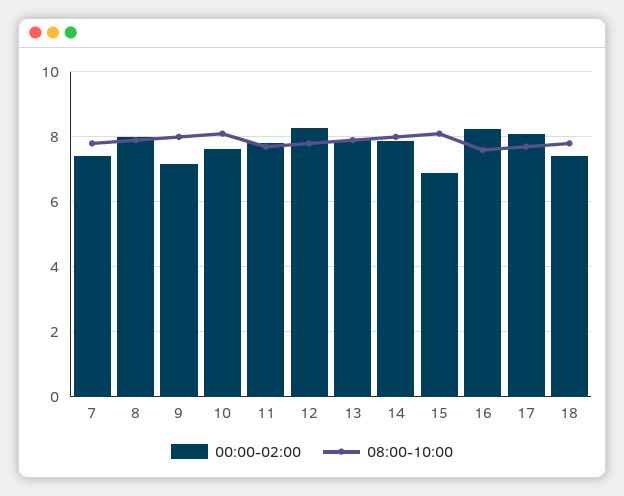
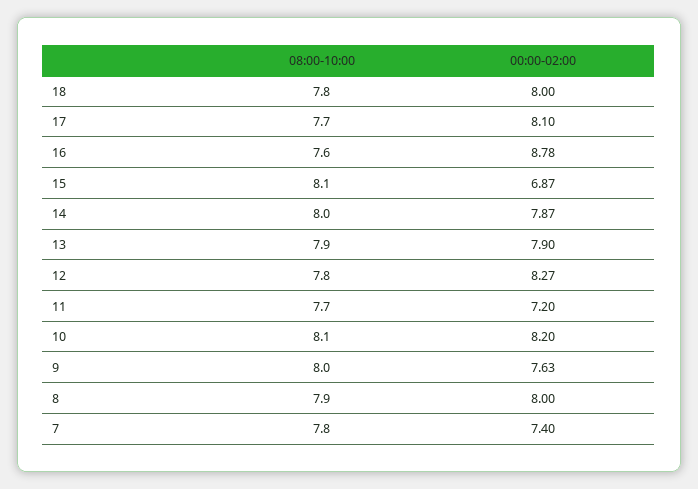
00:00-02:00, 9: 7.2 -> 7.63
00:00-02:00, 10: 7.6 -> 8.2
00:00-02:00, 11: 7.8 -> 7.2
00:00-02:00, 16: 8.2 -> 8.78
00:00-02:00, 18: 7.4 -> 8

